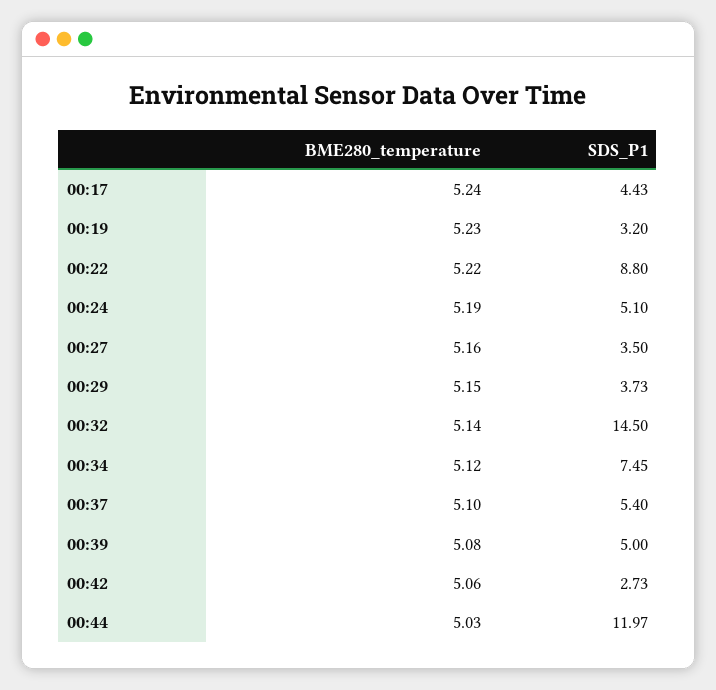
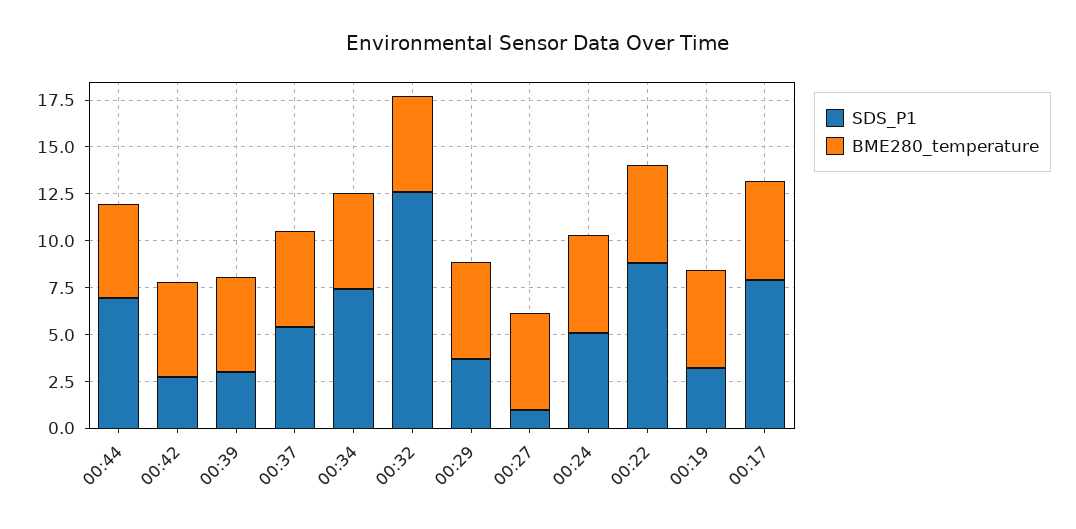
SDS_P1, 00:17: 4.43 -> 8
SDS_P1, 00:27: 3.5 -> 1
SDS_P1, 00:32: 14.5 -> 12.5
SDS_P1, 00:39: 5 -> 3
SDS_P1, 00:44: 11.97 -> 7

